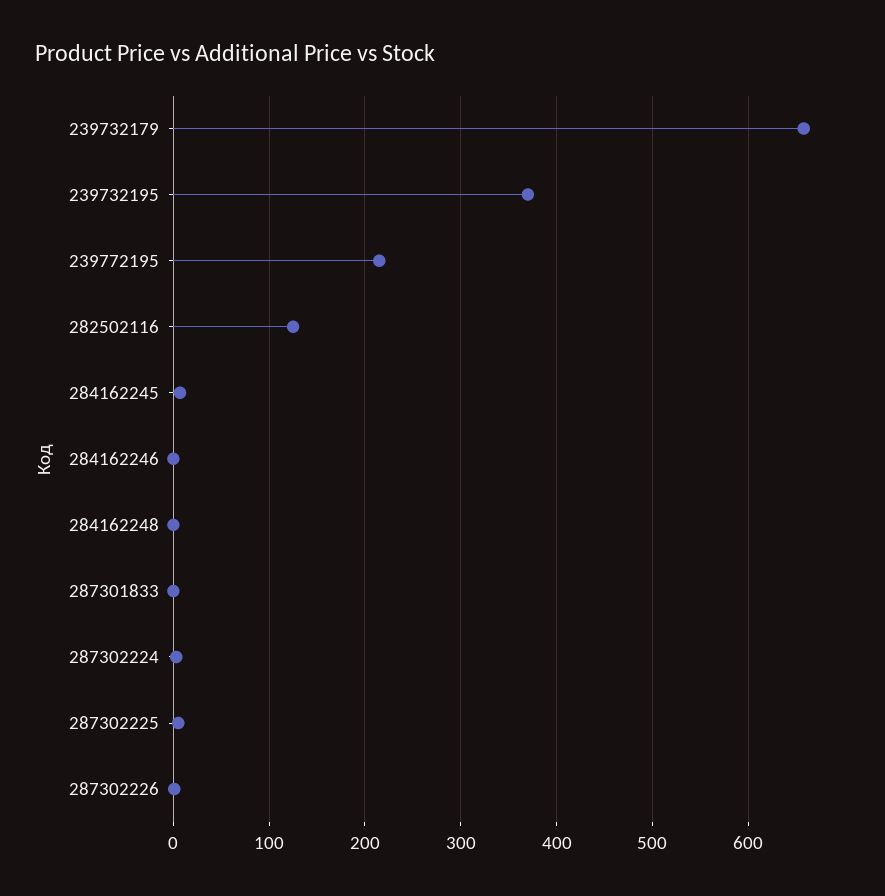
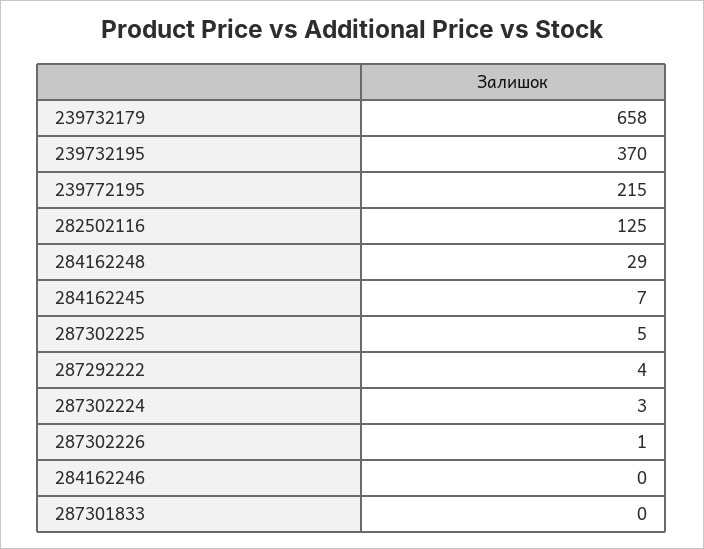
284162248: 0 -> 29
287292222: none -> 4

